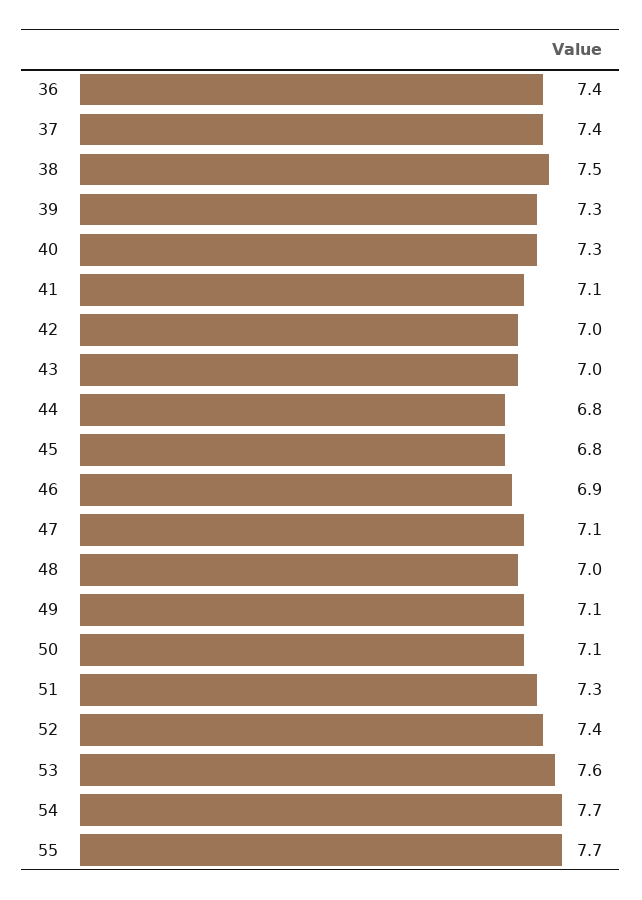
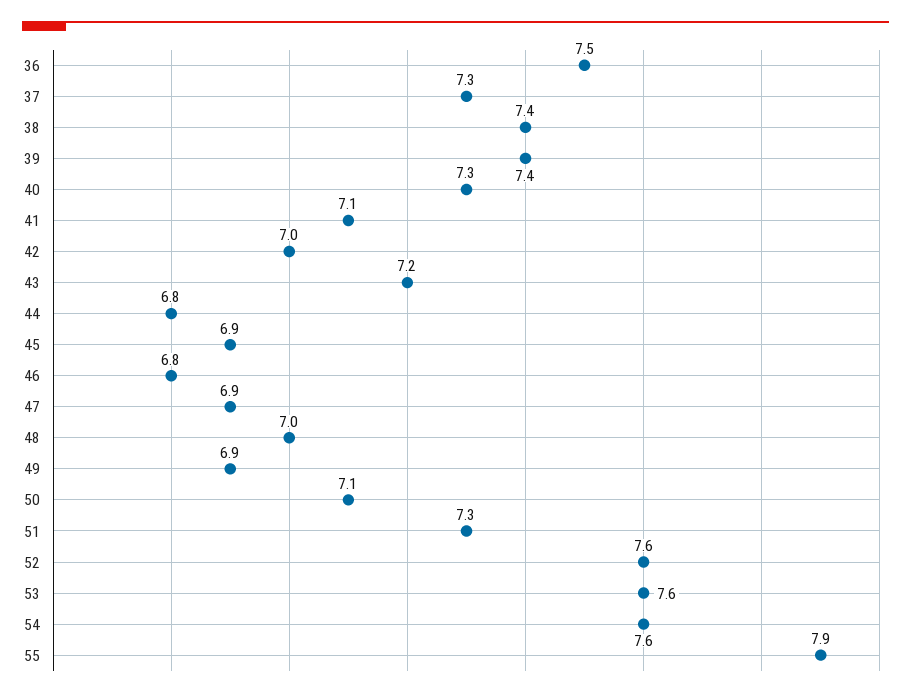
36: 7.4 -> 7.5
37: 7.4 -> 7.3
38: 7.5 -> 7.4
39: 7.3 -> 7.4
43: 7 -> 7.2
45: 6.8 -> 6.9
46: 6.9 -> 6.8
47: 7.1 -> 6.9
49: 7.1 -> 6.9
52: 7.4 -> 7.6
54: 7.7 -> 7.6
55: 7.7 -> 7.9

